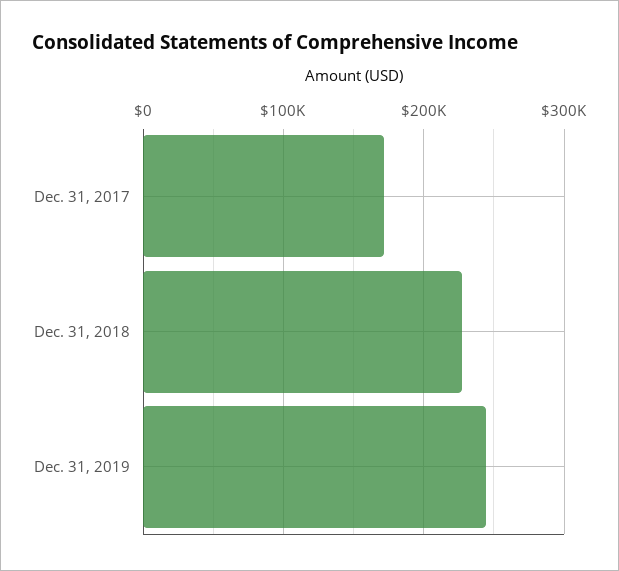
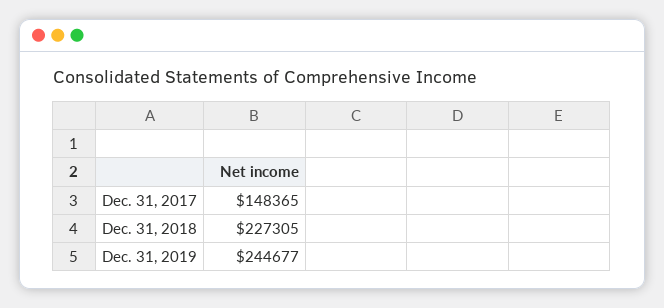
Dec. 31, 2017: 170000 -> 148365

